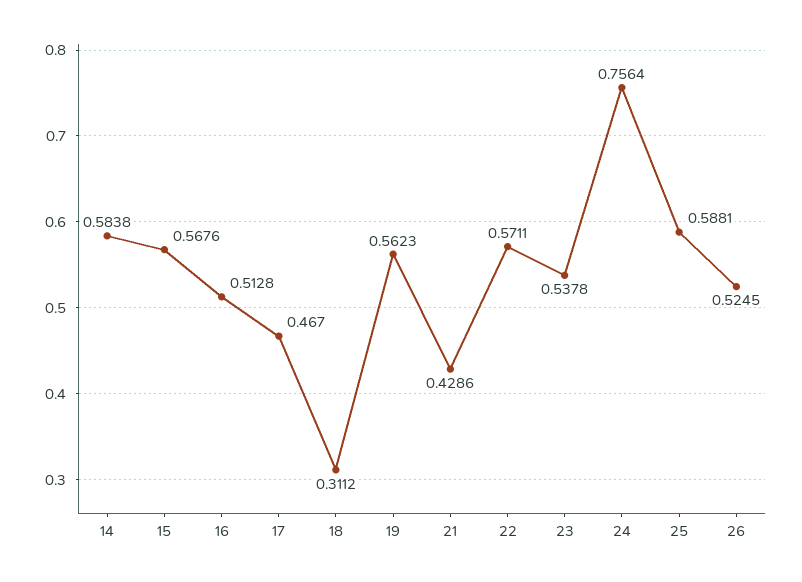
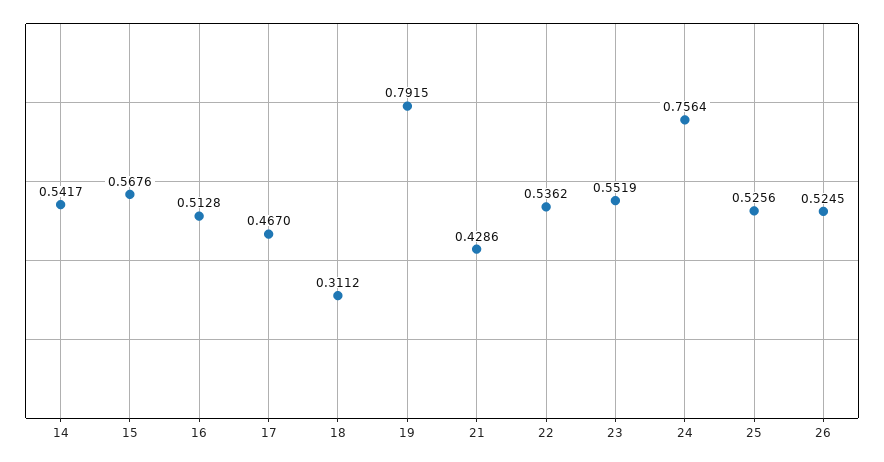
14: 0.5838 -> 0.5417
19: 0.5623 -> 0.7915
22: 0.5711 -> 0.5362
23: 0.5378 -> 0.5519
25: 0.5881 -> 0.5256

